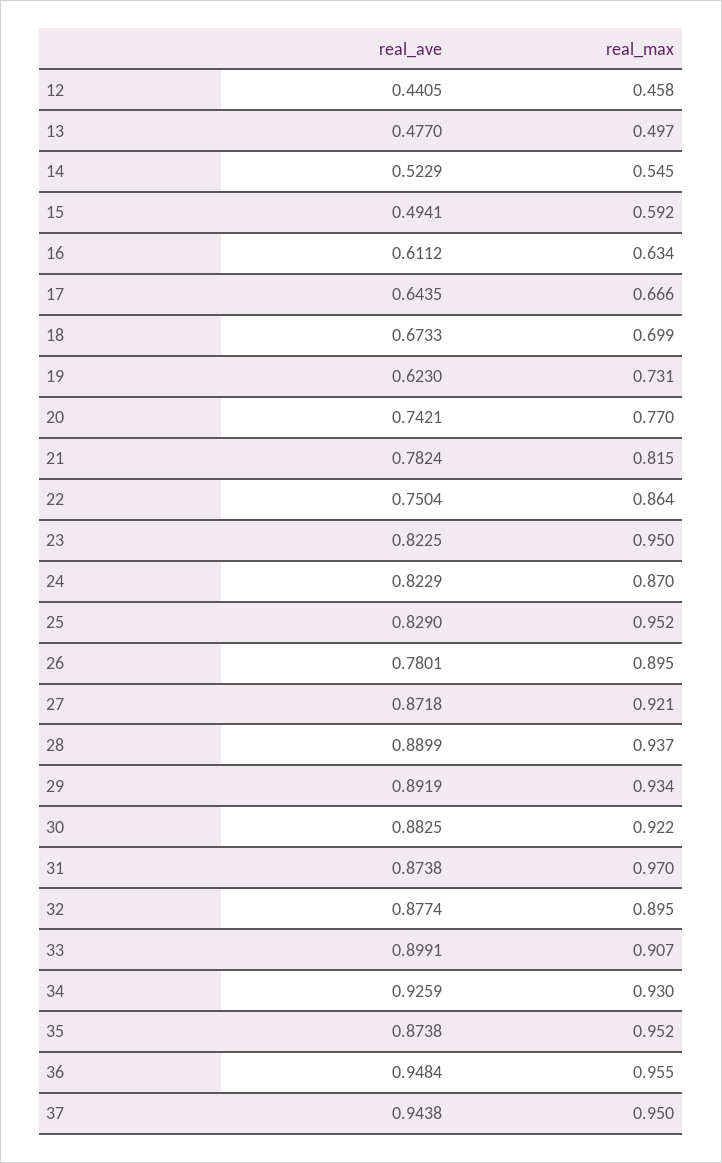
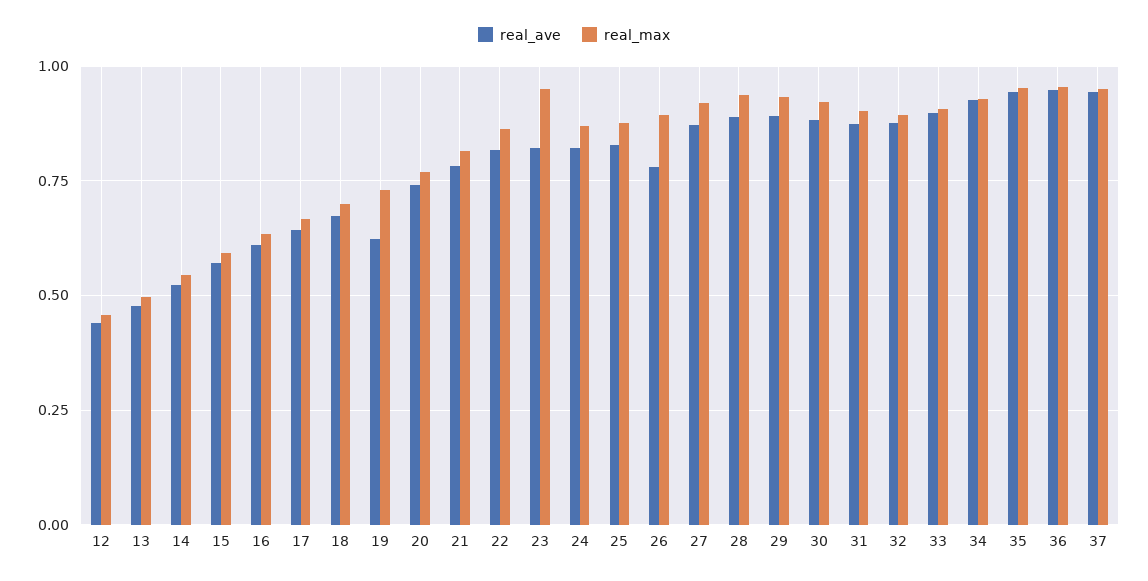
real_ave, 15: 0.4941 -> 0.575
real_ave, 22: 0.7504 -> 0.825
real_max, 25: 0.952 -> 0.875
real_max, 31: 0.97 -> 0.9
real_ave, 35: 0.8738 -> 0.95

